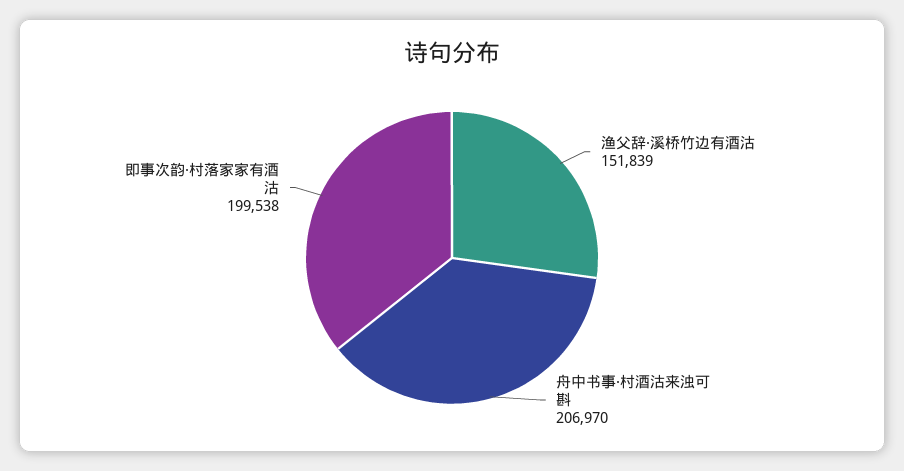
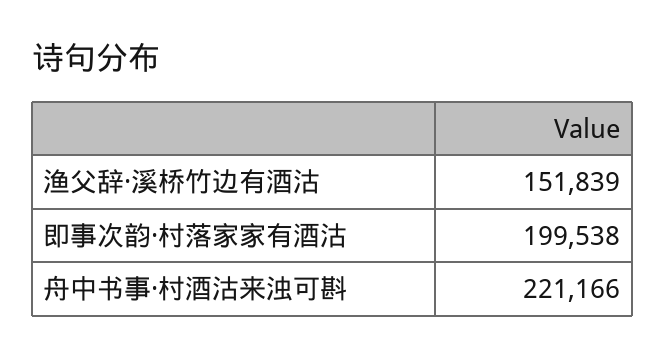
舟中书事·村酒沽来浊可斟: 206970 -> 221166

